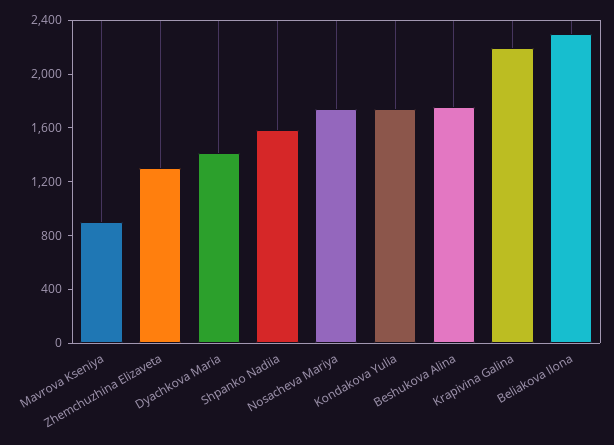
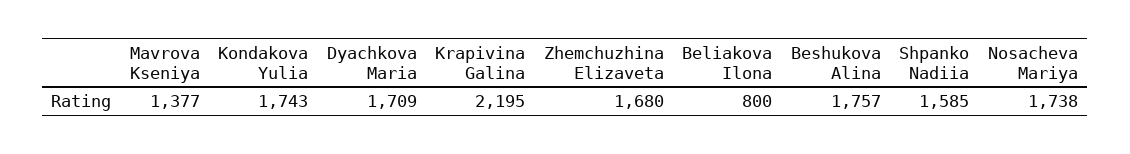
Mavrova Kseniya: 900 -> 1377
Zhemchuzhina Elizaveta: 1300 -> 1680
Dyachkova Maria: 1400 -> 1709
Beliakova Ilona: 2300 -> 800

